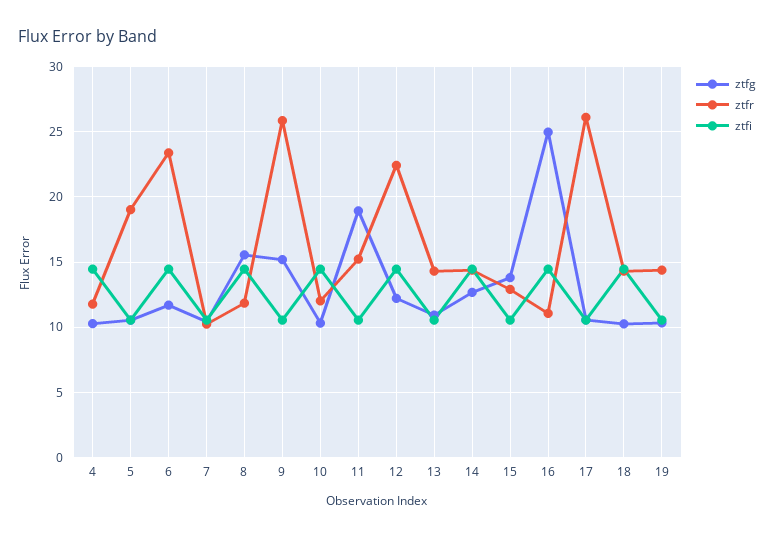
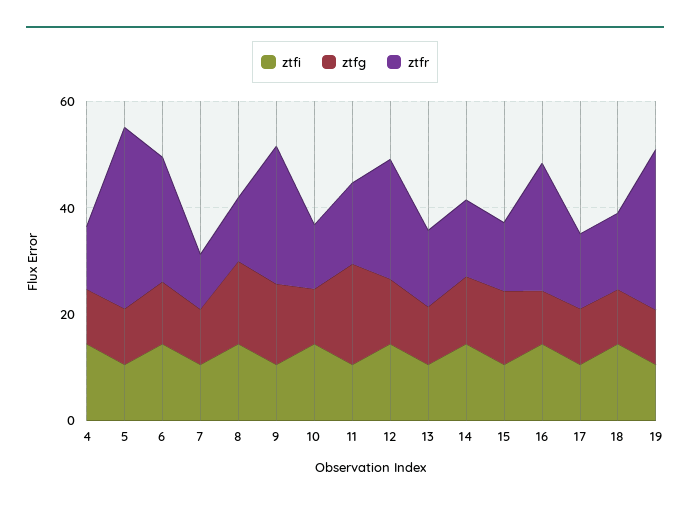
ztfr, 5: 19 -> 35
ztfg, 16: 25 -> 10
ztfr, 16: 11 -> 25
ztfr, 17: 26 -> 15
ztfr, 19: 14.5 -> 30

